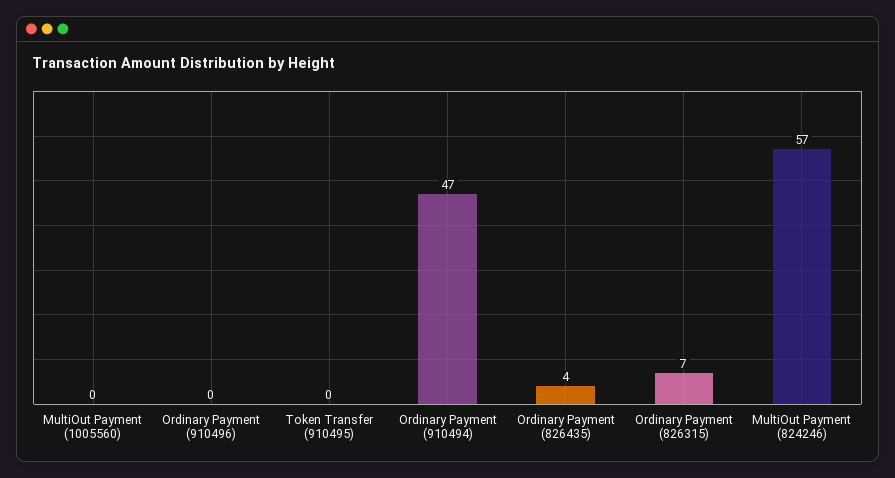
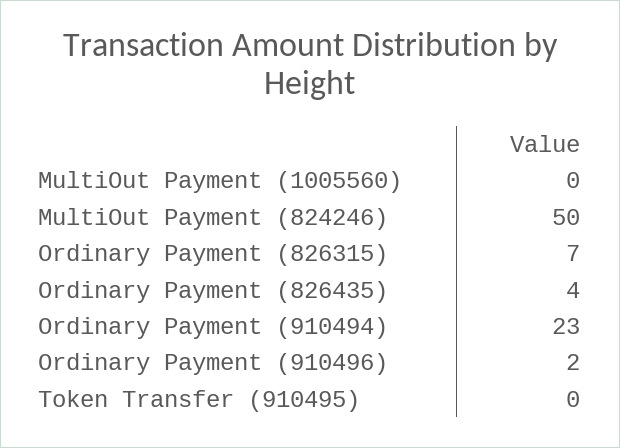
Ordinary Payment (910496): 0 -> 2
Ordinary Payment (910494): 47 -> 23
MultiOut Payment (824246): 57 -> 50

